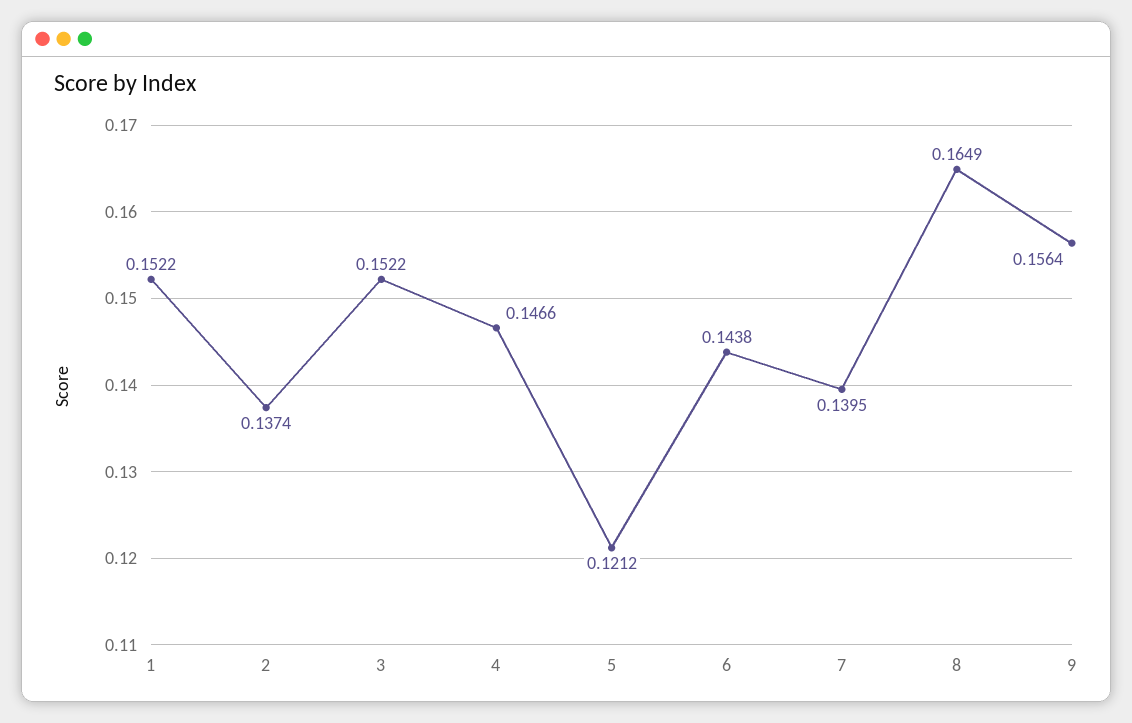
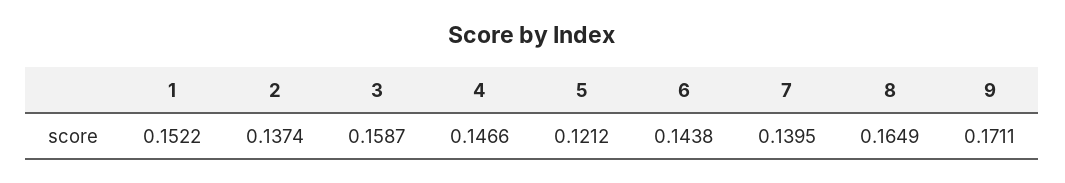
3: 0.1522 -> 0.1587
9: 0.1564 -> 0.1711

